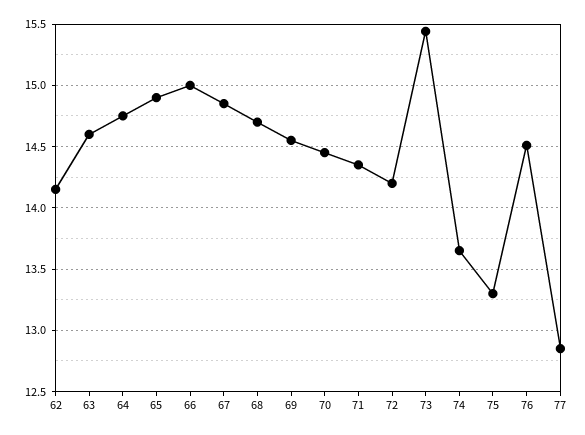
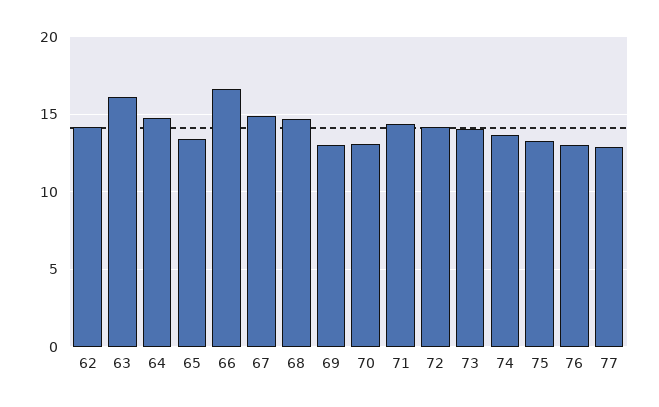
63: 14.6 -> 16
65: 14.9 -> 13.5
66: 15 -> 16.5
69: 14.55 -> 13
70: 14.45 -> 13
73: 15.45 -> 14
76: 14.5 -> 13

